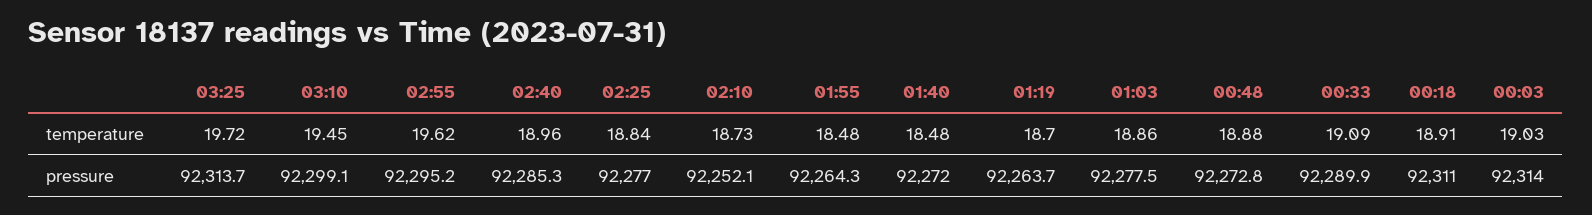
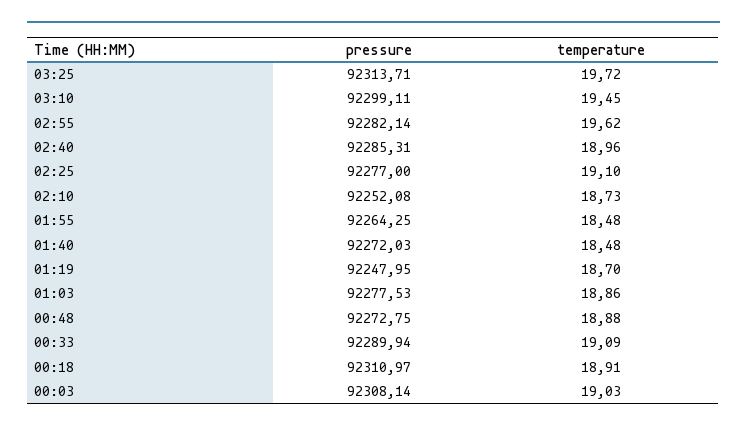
02:25, temperature: 18.84 -> 19.1
02:55, pressure: 92295.2 -> 92282.14
01:19, pressure: 92263.7 -> 92247.95
00:03, pressure: 92314 -> 92308.14

